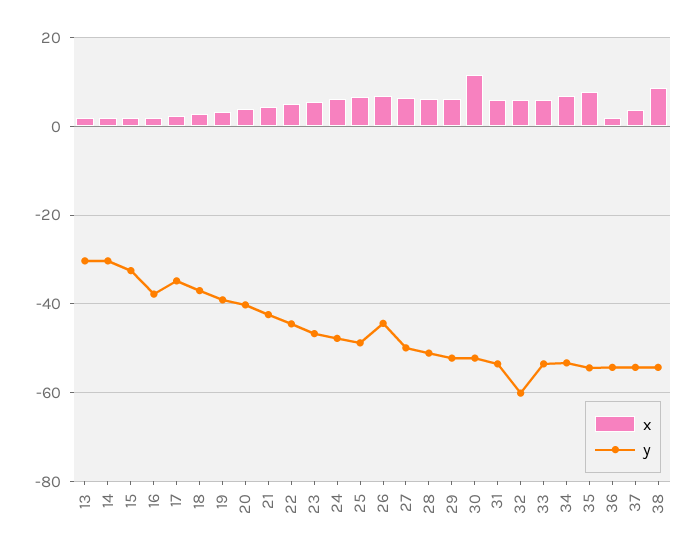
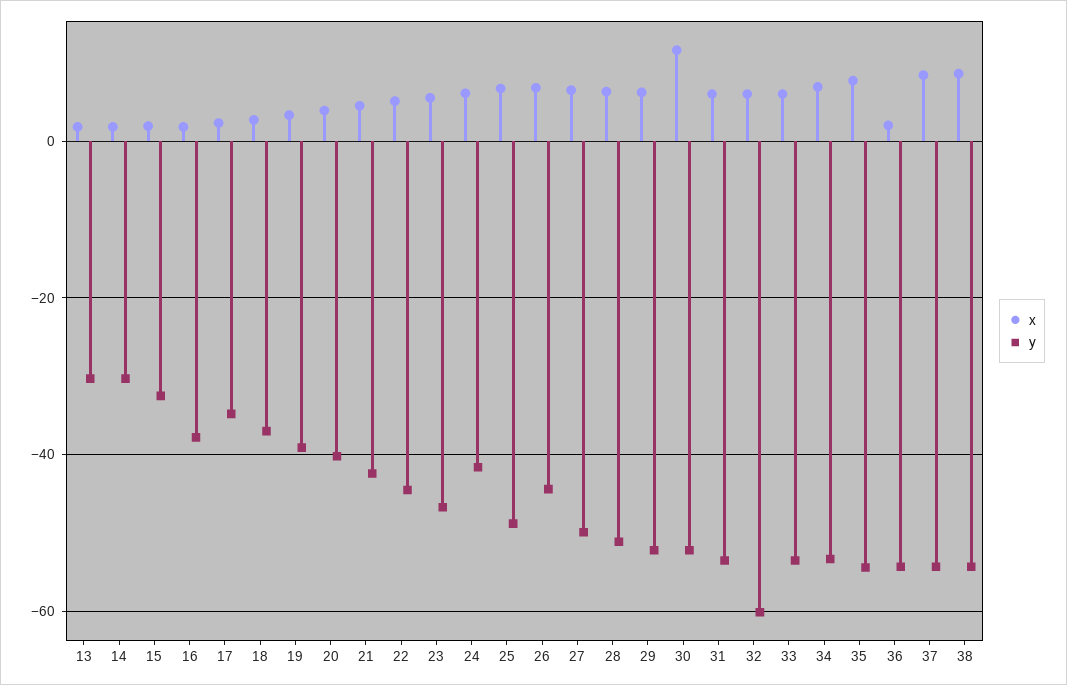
y, 24: -48 -> -42
x, 37: 4 -> 8

